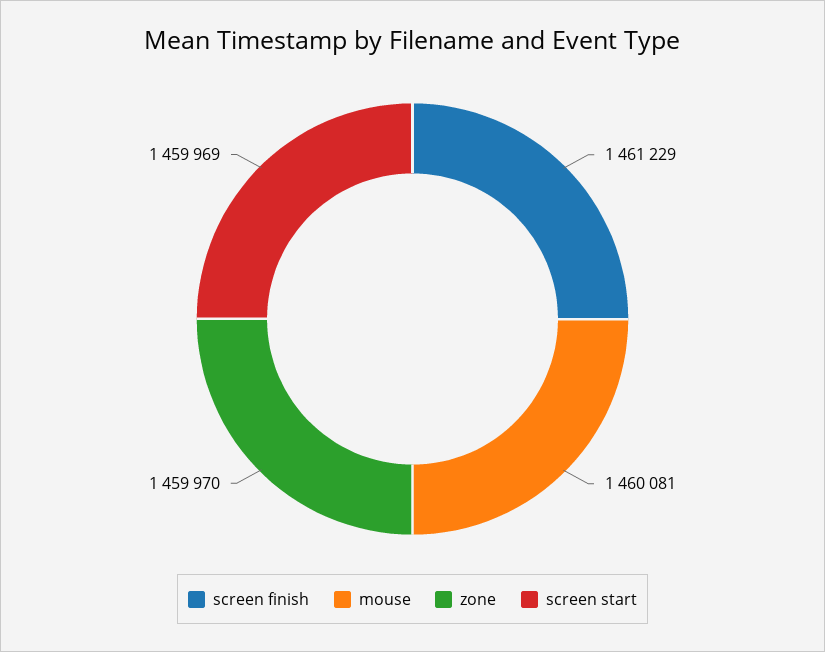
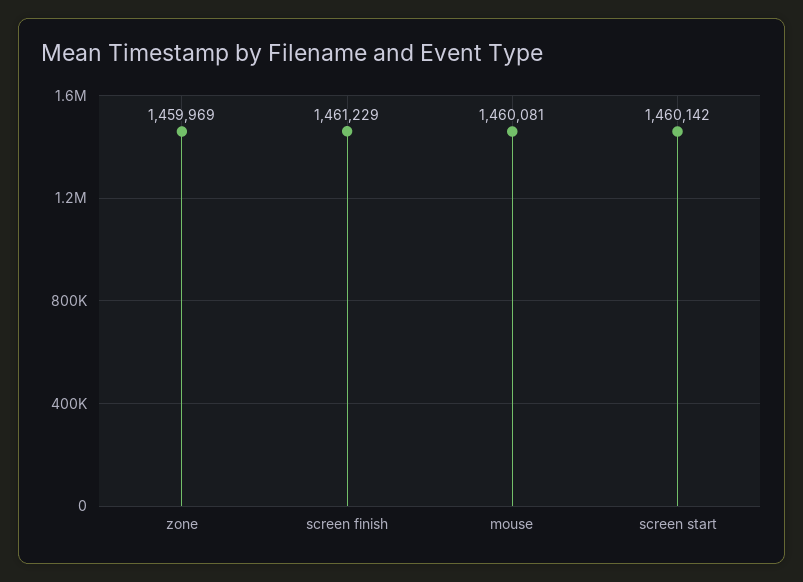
zone: 1459970 -> 1459969
screen start: 1459969 -> 1460142

